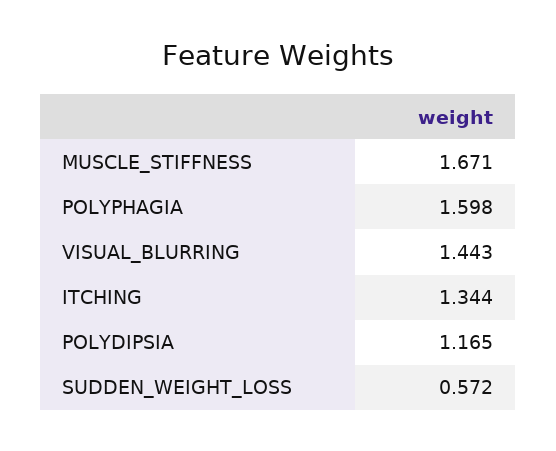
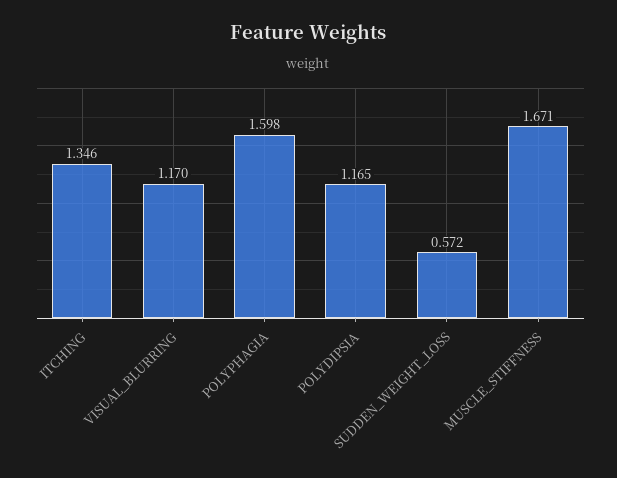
VISUAL_BLURRING: 1.443 -> 1.17
ITCHING: 1.344 -> 1.346

